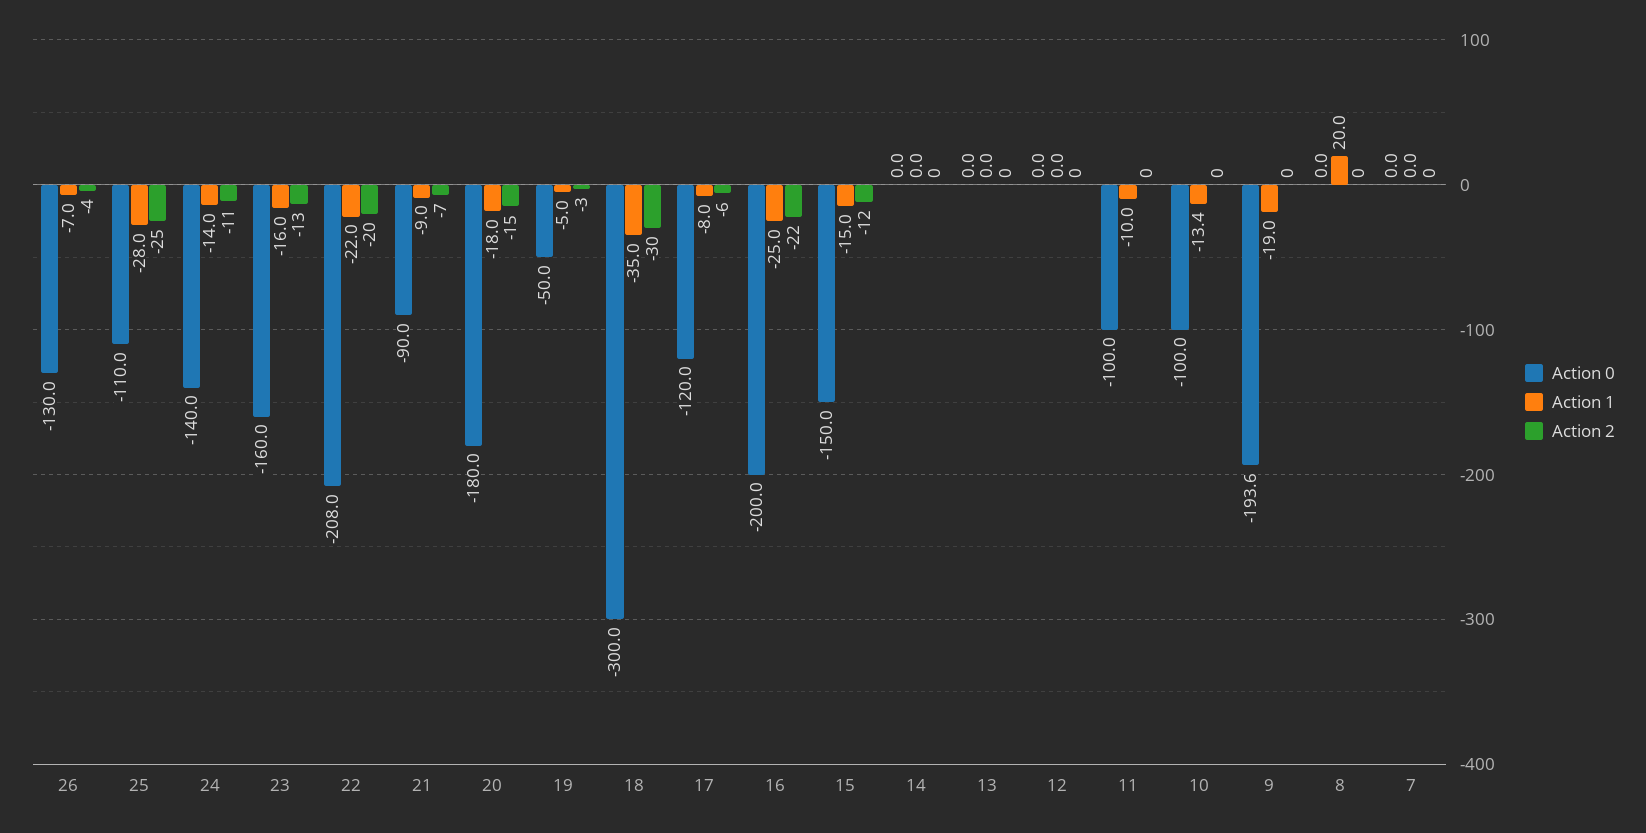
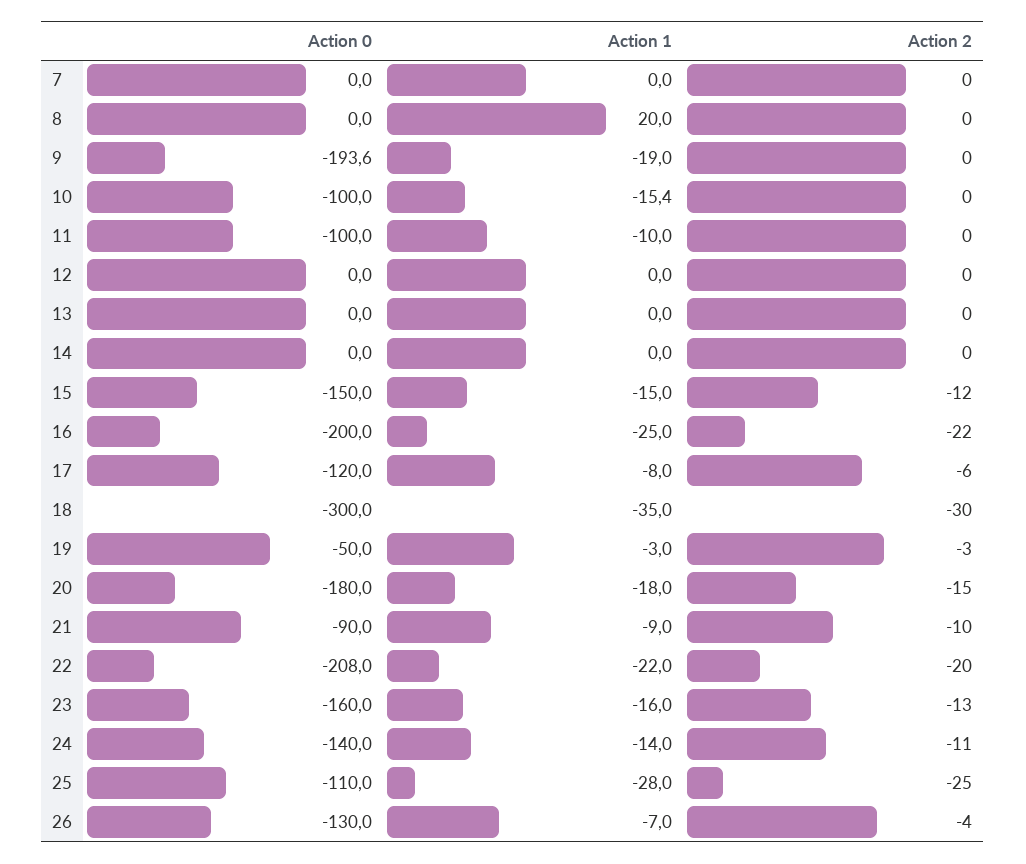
Action 2, 21: -7 -> -10
Action 1, 19: -5 -> -3
Action 1, 10: -13.4 -> -15.4

